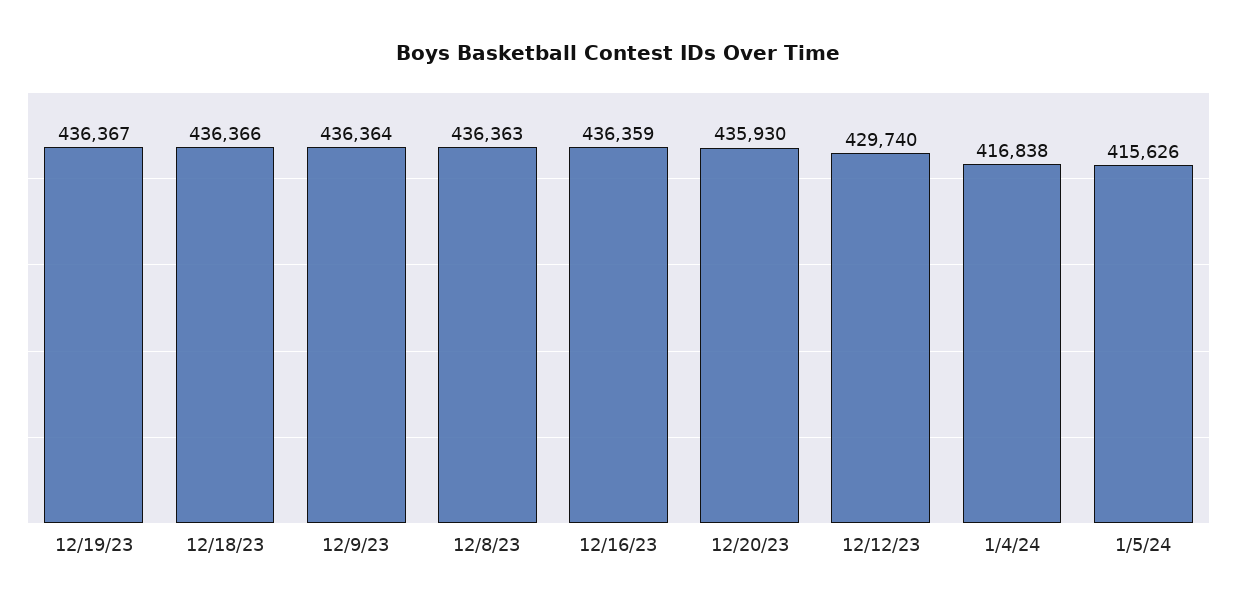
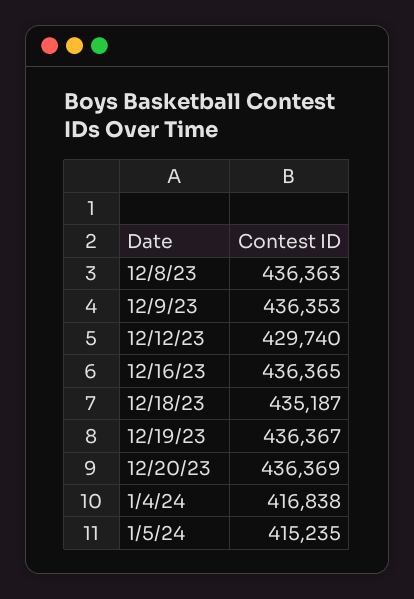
12/18/23: 436366 -> 435187
12/9/23: 436364 -> 436353
12/16/23: 436359 -> 436365
12/20/23: 435930 -> 436369
1/5/24: 415626 -> 415235

